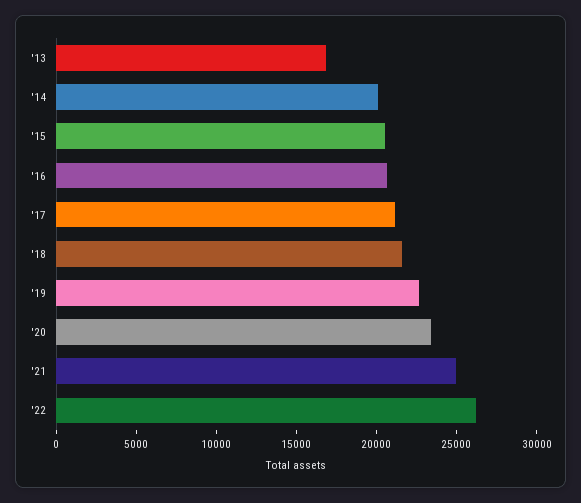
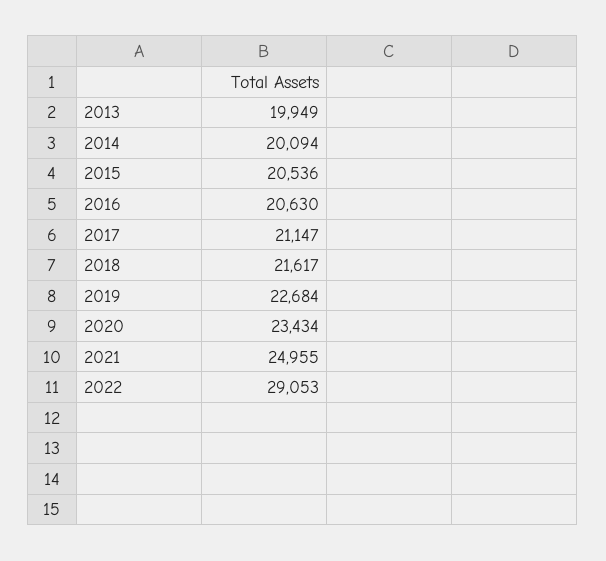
'13: 17000 -> 19949
'22: 26000 -> 29053

